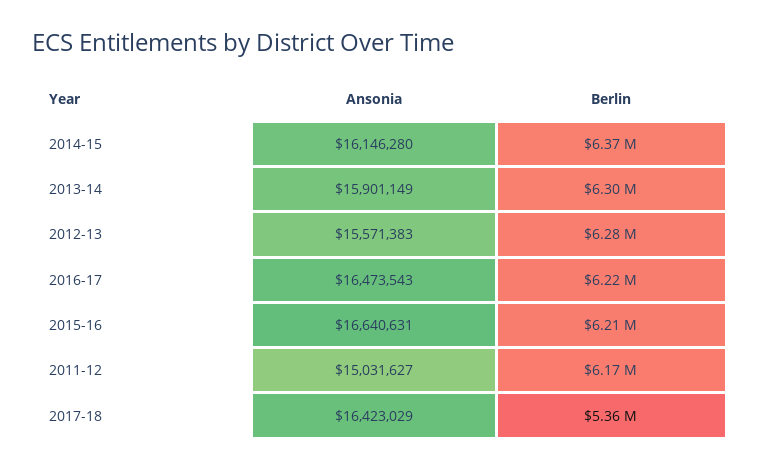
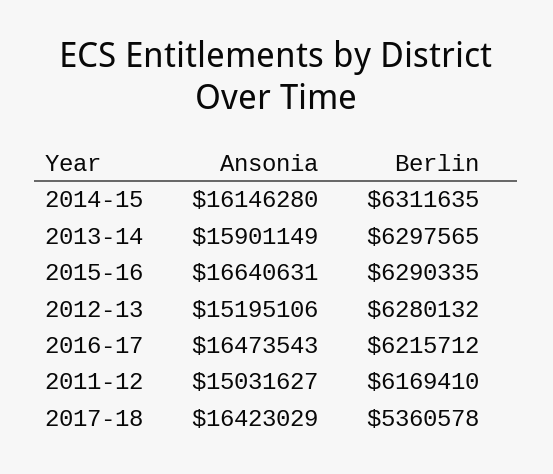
Berlin, 2014-15: 6370000 -> 6311635
Ansonia, 2012-13: 15571383 -> 15195106
Berlin, 2015-16: 6210000 -> 6290335

